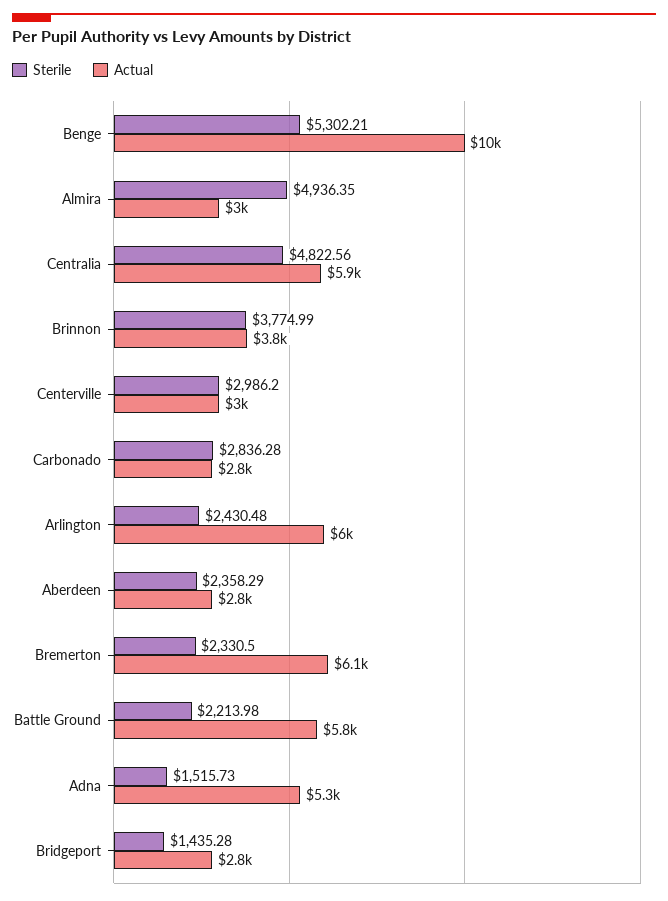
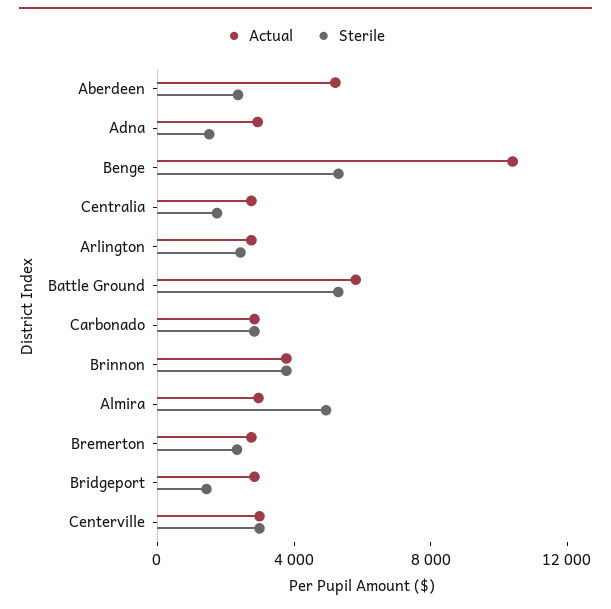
Sterile, Centralia: 4822.56 -> 2000
Actual, Centralia: 5900 -> 3000
Actual, Arlington: 6000 -> 3000
Actual, Aberdeen: 2800 -> 5000
Actual, Bremerton: 6100 -> 3000
Sterile, Battle Ground: 2213.98 -> 5000
Actual, Adna: 5300 -> 3000

